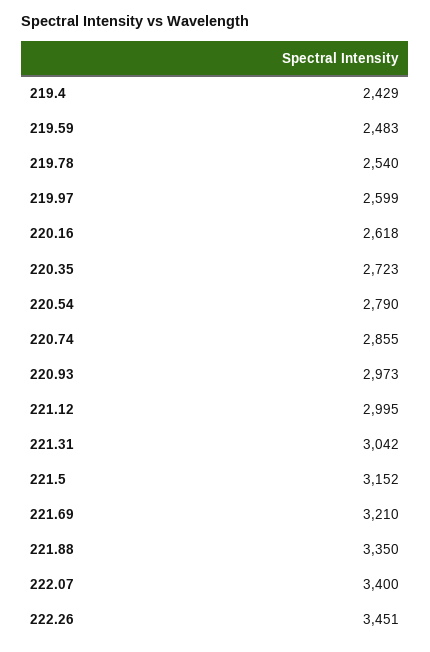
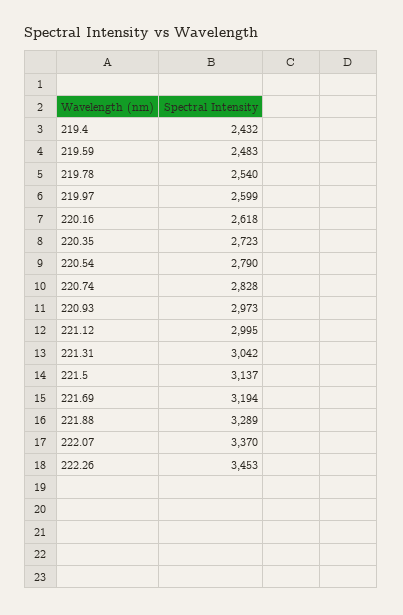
219.4: 2429 -> 2432
220.74: 2855 -> 2828
221.5: 3152 -> 3137
221.69: 3210 -> 3194
221.88: 3350 -> 3289
222.07: 3400 -> 3370
222.26: 3451 -> 3453

